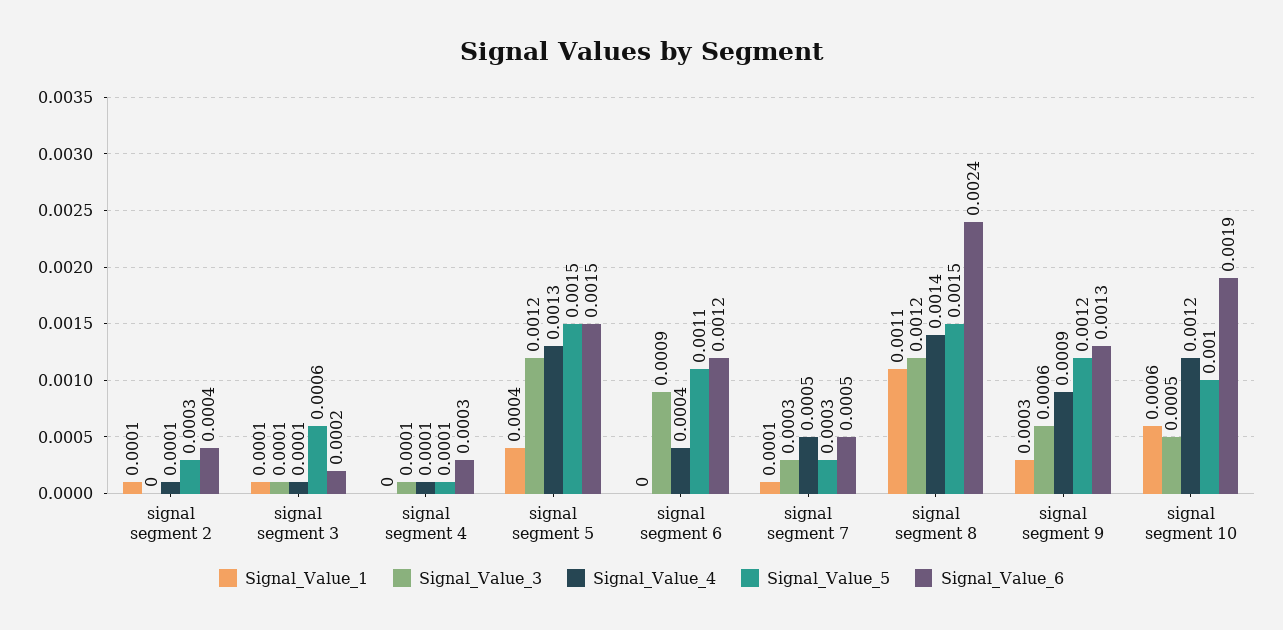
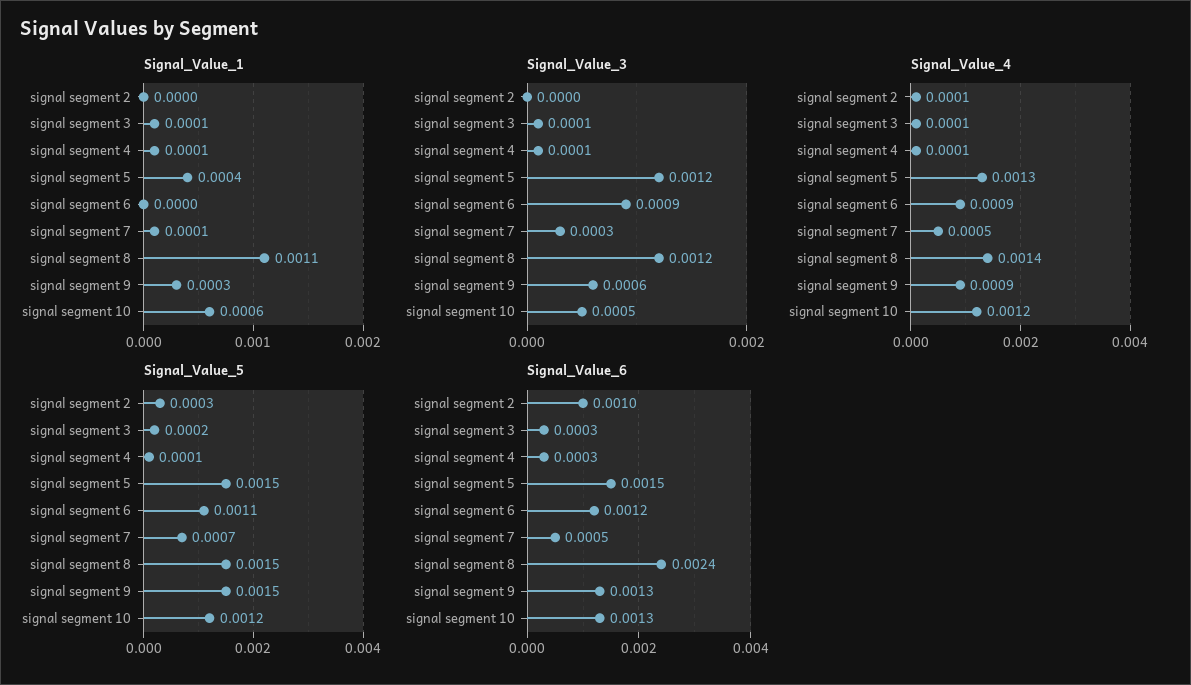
Signal_Value_1, signal segment 2: 0.0001 -> 0
Signal_Value_6, signal segment 2: 0.0004 -> 0.001
Signal_Value_5, signal segment 3: 0.0006 -> 0.0002
Signal_Value_6, signal segment 3: 0.0002 -> 0.0003
Signal_Value_1, signal segment 4: 0 -> 0.0001
Signal_Value_4, signal segment 6: 0.0004 -> 0.0009
Signal_Value_5, signal segment 7: 0.0003 -> 0.0007
Signal_Value_5, signal segment 9: 0.0012 -> 0.0015
Signal_Value_5, signal segment 10: 0.001 -> 0.0012
Signal_Value_6, signal segment 10: 0.0019 -> 0.0013

